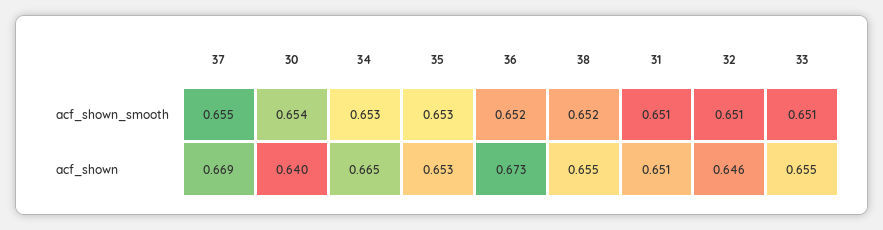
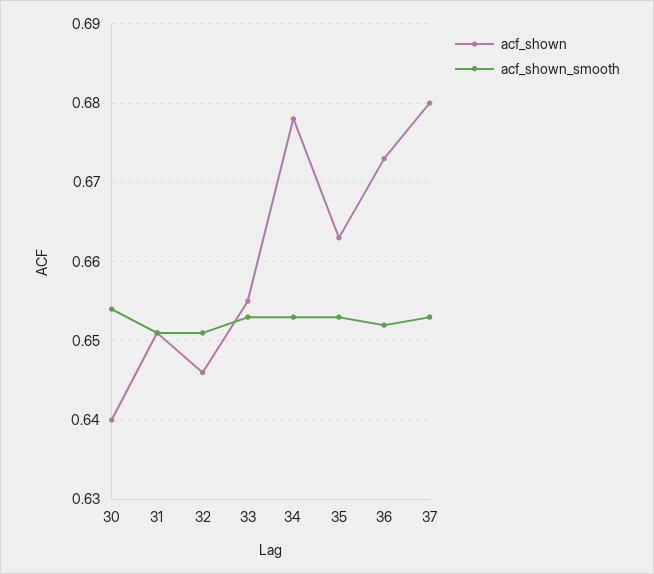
acf_shown_smooth, 37: 0.655 -> 0.653
acf_shown_smooth, 38: 0.652 -> none
acf_shown_smooth, 33: 0.651 -> 0.653
acf_shown, 37: 0.669 -> 0.68
acf_shown, 34: 0.665 -> 0.678
acf_shown, 35: 0.653 -> 0.663
acf_shown, 38: 0.655 -> none

